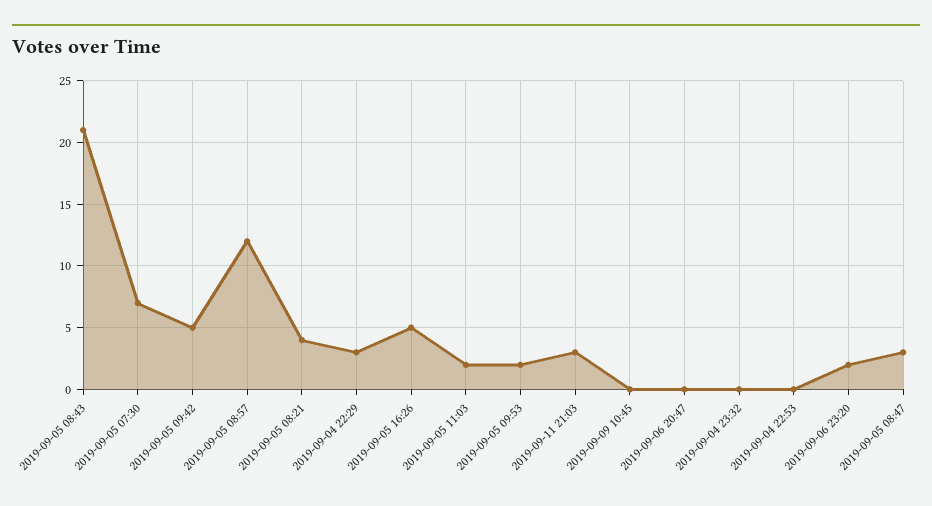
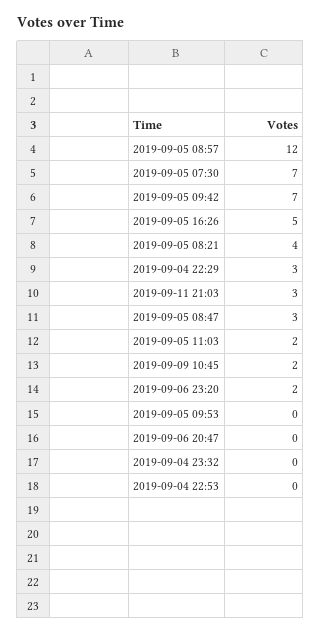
2019-09-05 08:43: 21 -> none
2019-09-05 09:42: 5 -> 7
2019-09-05 09:53: 2 -> 0
2019-09-09 10:45: 0 -> 2

